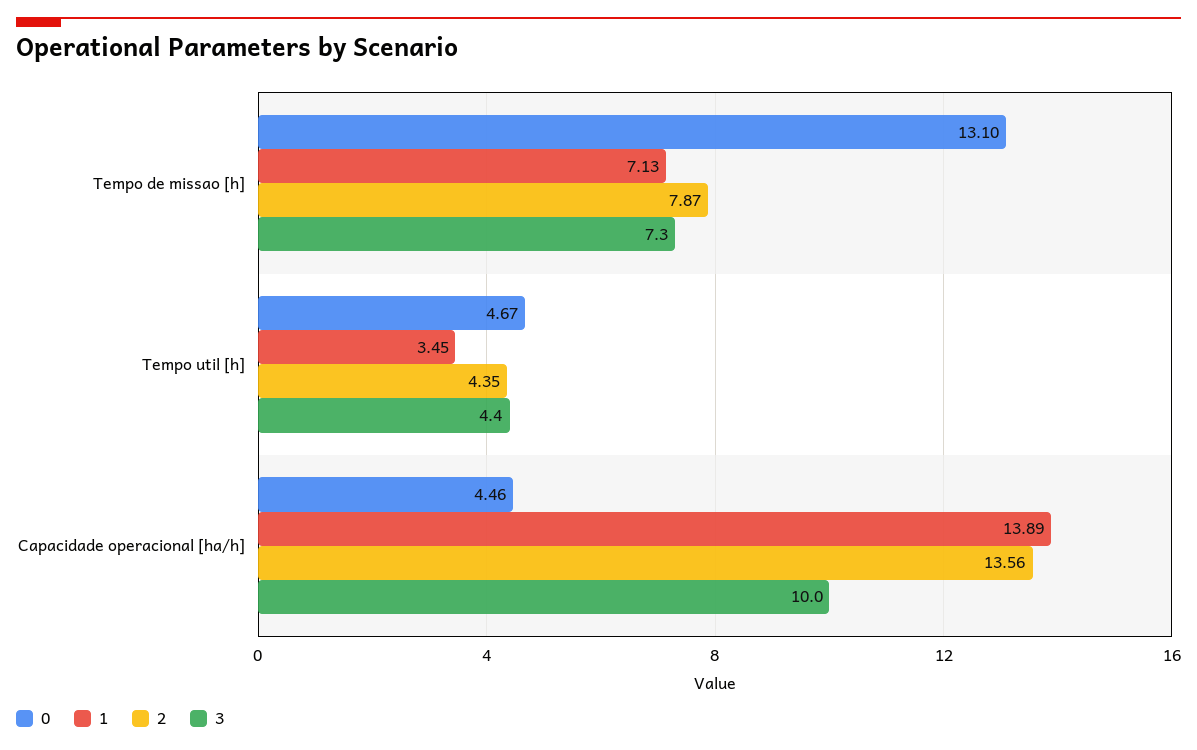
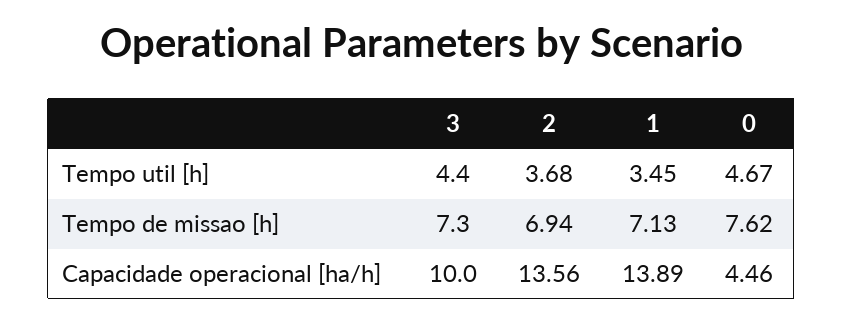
0, Tempo de missao [h]: 13.1 -> 7.62
2, Tempo de missao [h]: 7.87 -> 6.94
2, Tempo util [h]: 4.35 -> 3.68

